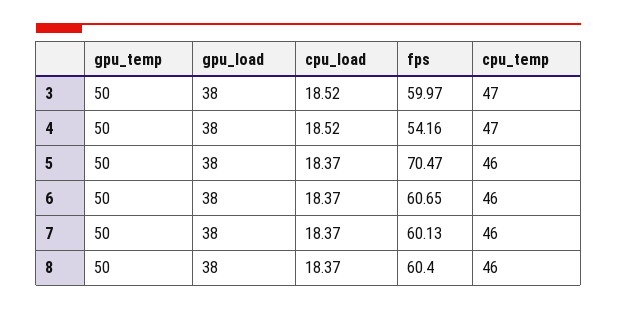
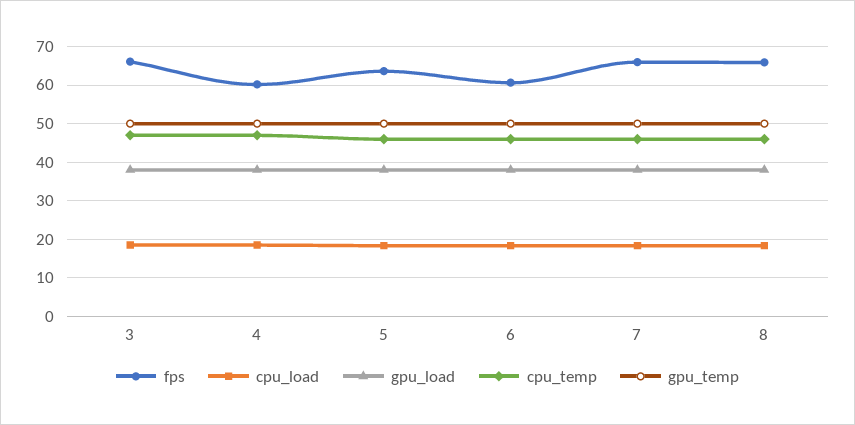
fps, 3: 59.97 -> 66
fps, 4: 54.16 -> 60
fps, 5: 70.47 -> 64
fps, 7: 60.13 -> 66
fps, 8: 60.4 -> 66

